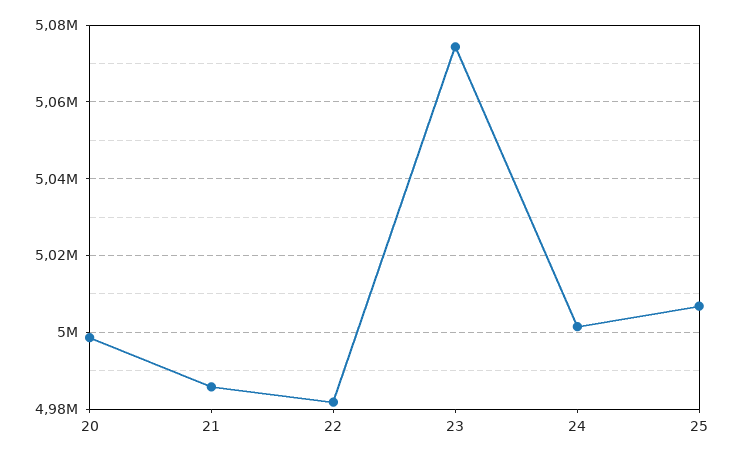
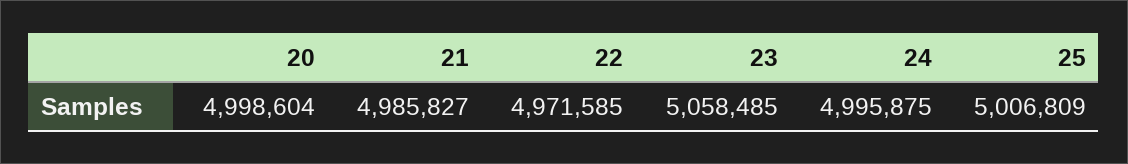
22: 4982000 -> 4971585
23: 5074000 -> 5058485
24: 5002000 -> 4995875

